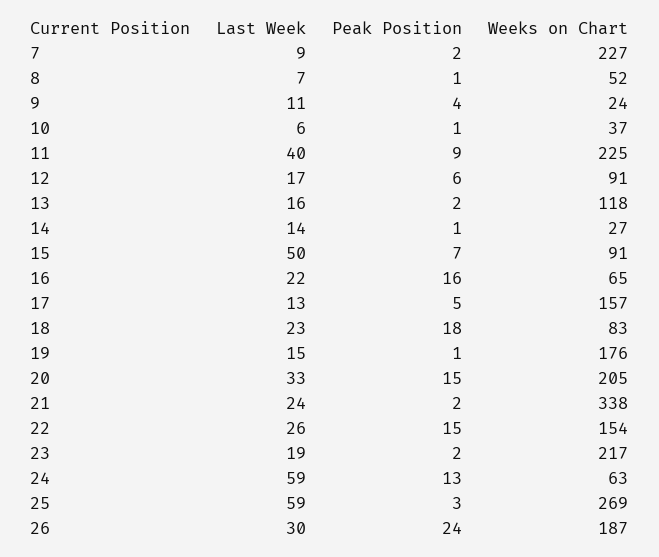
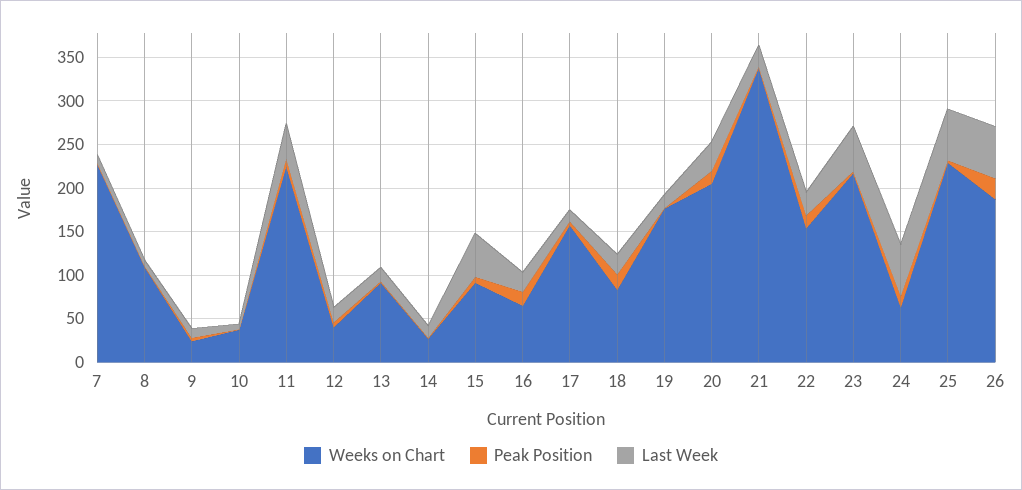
Weeks on Chart, 8: 52 -> 110
Weeks on Chart, 12: 91 -> 40
Weeks on Chart, 13: 118 -> 90
Last Week, 23: 19 -> 50
Weeks on Chart, 25: 269 -> 230
Last Week, 26: 30 -> 60

